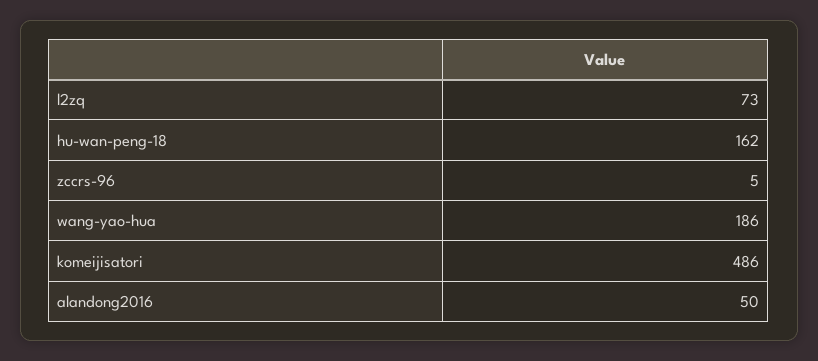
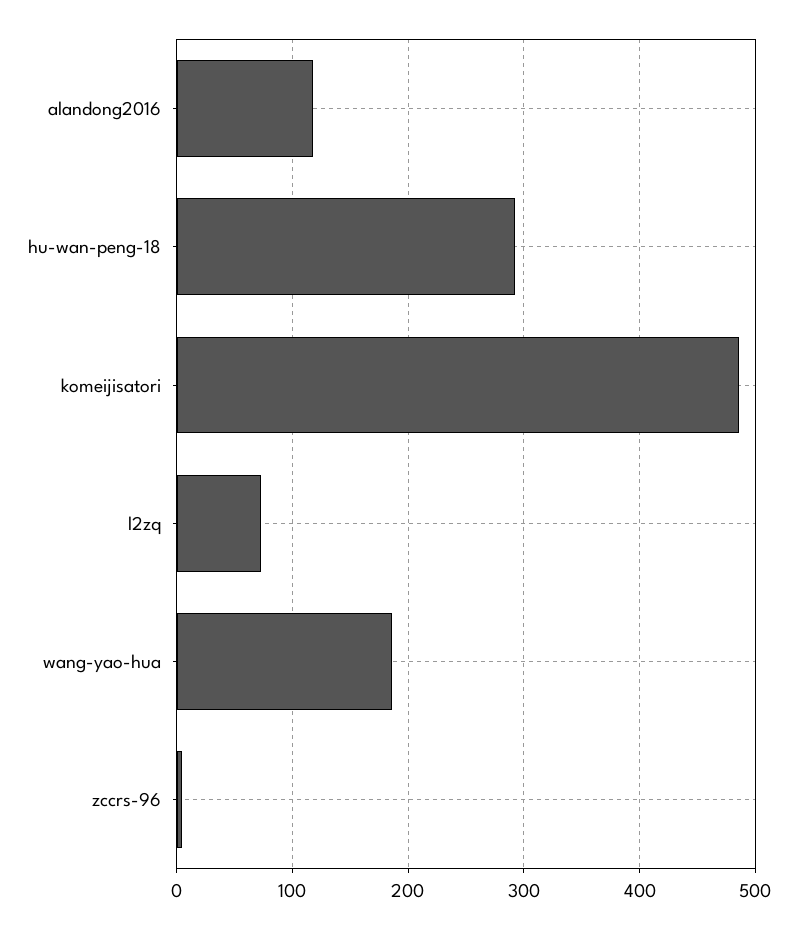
hu-wan-peng-18: 162 -> 290
alandong2016: 50 -> 120

